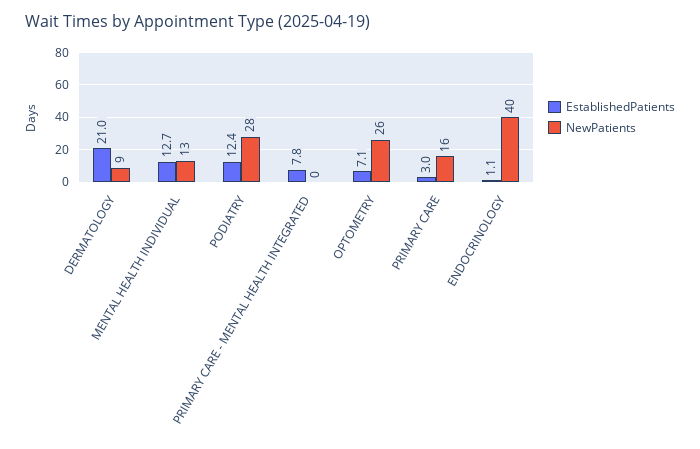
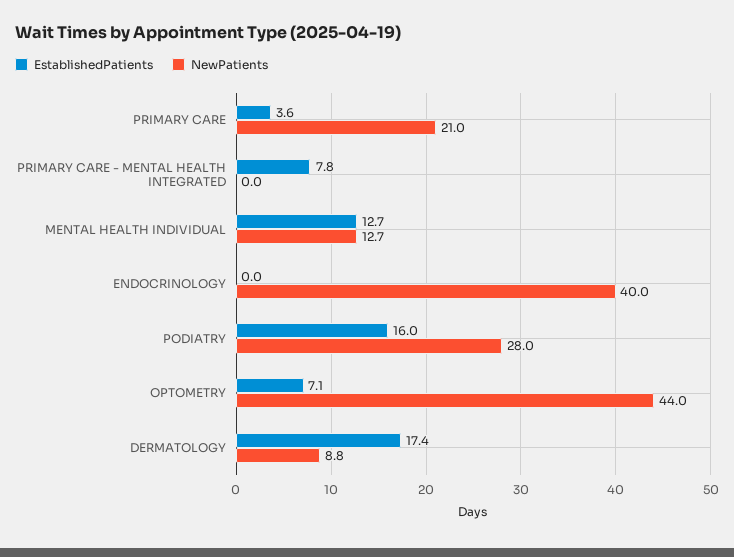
EstablishedPatients, DERMATOLOGY: 21 -> 17.4
EstablishedPatients, PODIATRY: 12.4 -> 16
NewPatients, OPTOMETRY: 26 -> 44
EstablishedPatients, PRIMARY CARE: 3 -> 3.6
NewPatients, PRIMARY CARE: 16 -> 21
EstablishedPatients, ENDOCRINOLOGY: 1.1 -> 0

